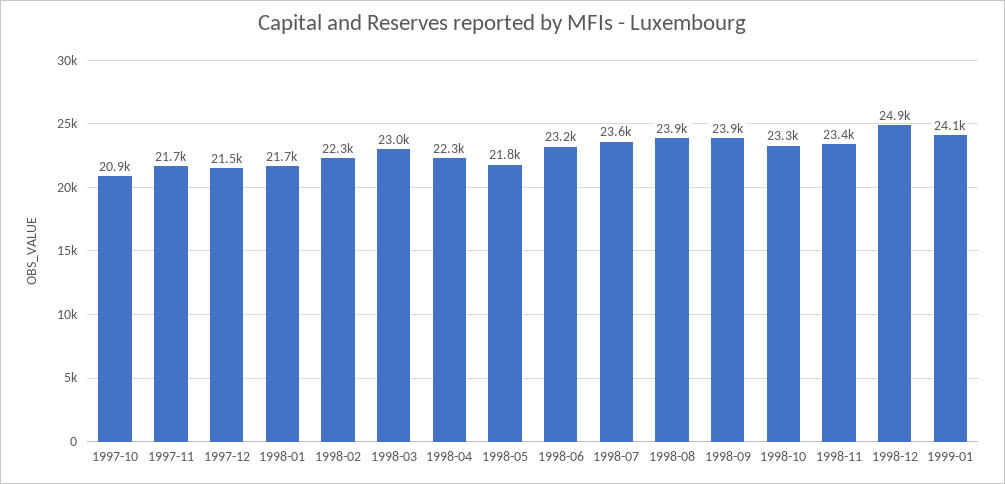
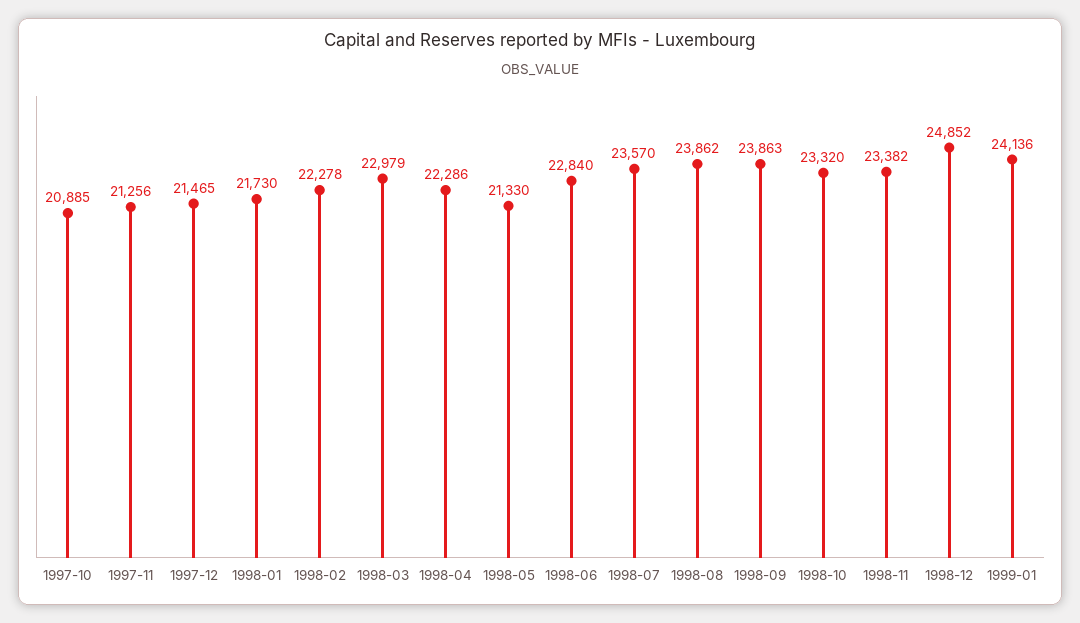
1997-11: 21700 -> 21256
1998-05: 21800 -> 21330
1998-06: 23200 -> 22840

